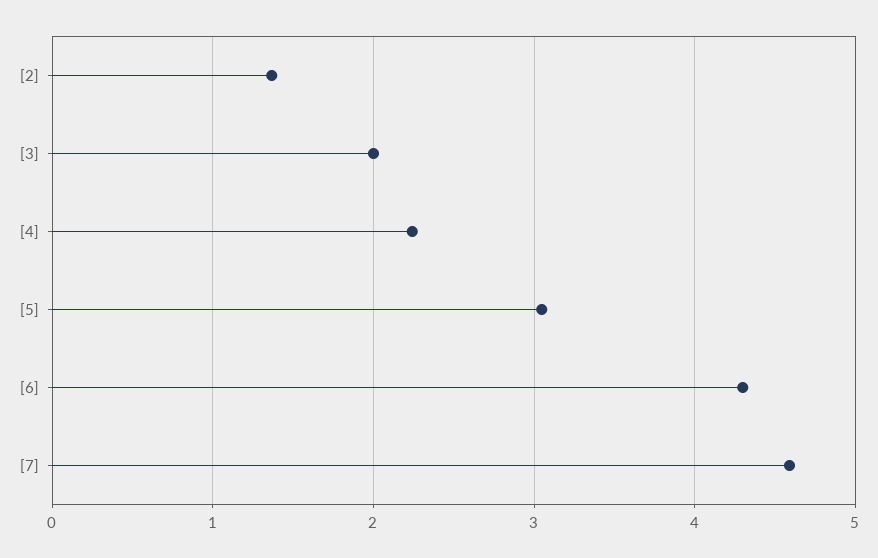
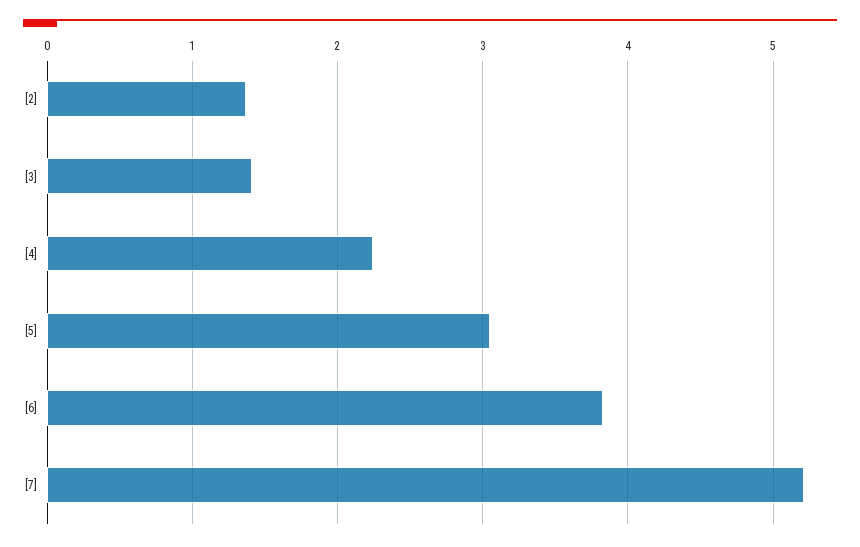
[3]: 2 -> 1.4
[6]: 4.3 -> 3.8
[7]: 4.6 -> 5.2

